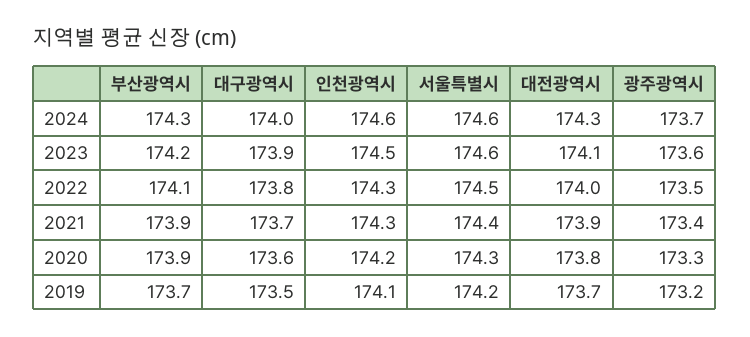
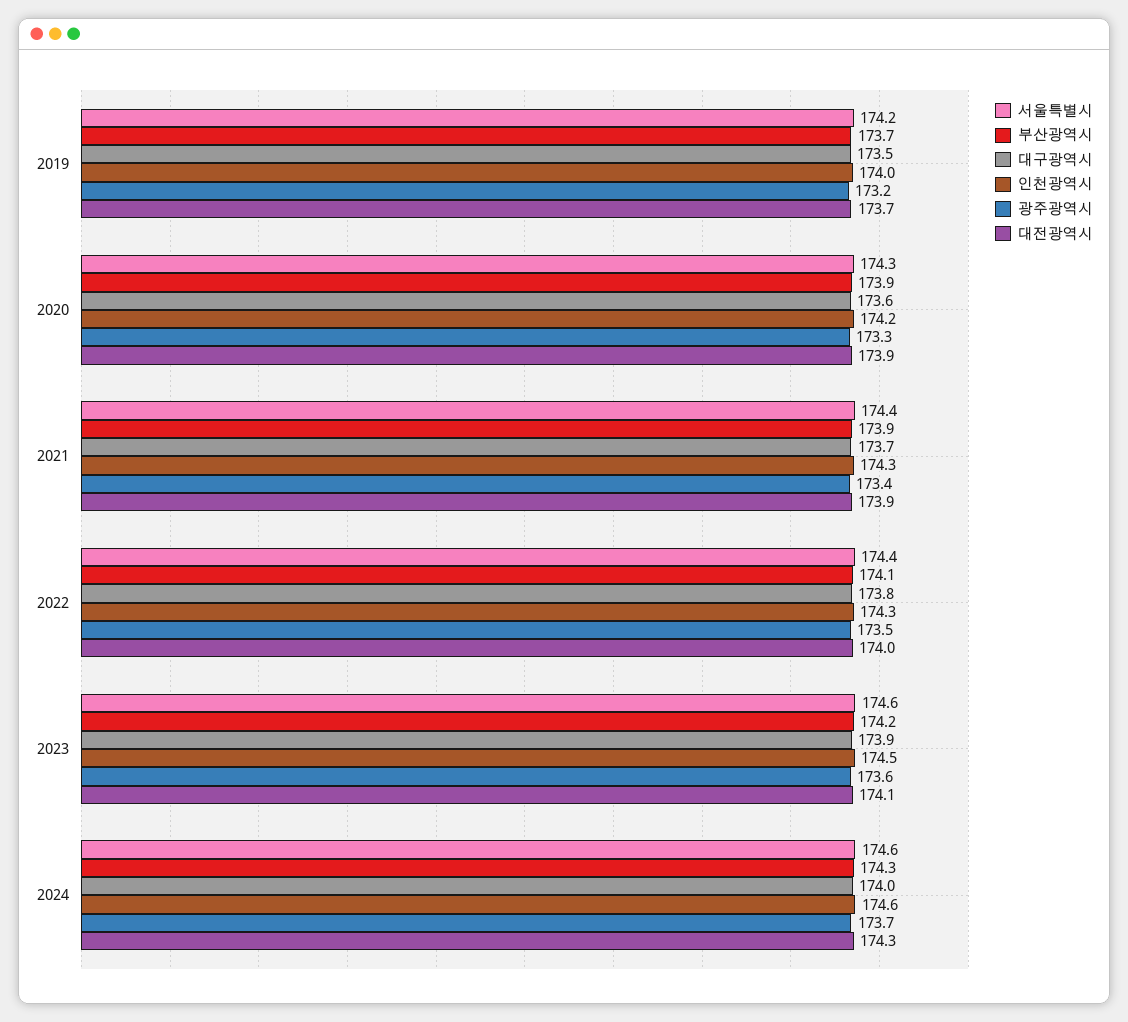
서울특별시, 2022: 174.5 -> 174.4
대전광역시, 2020: 173.8 -> 173.9
인천광역시, 2019: 174.1 -> 174

